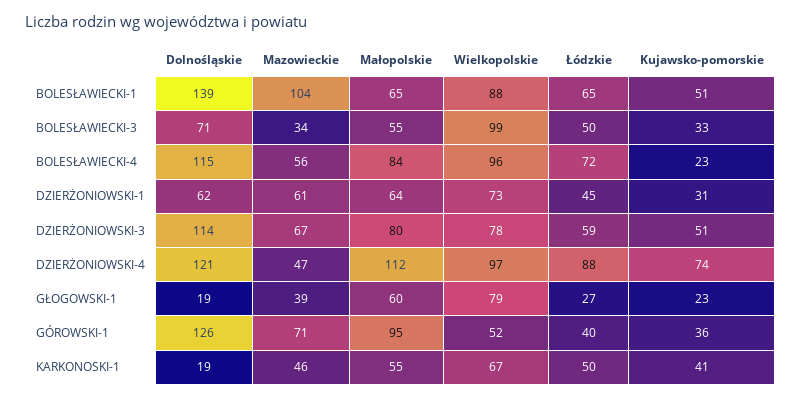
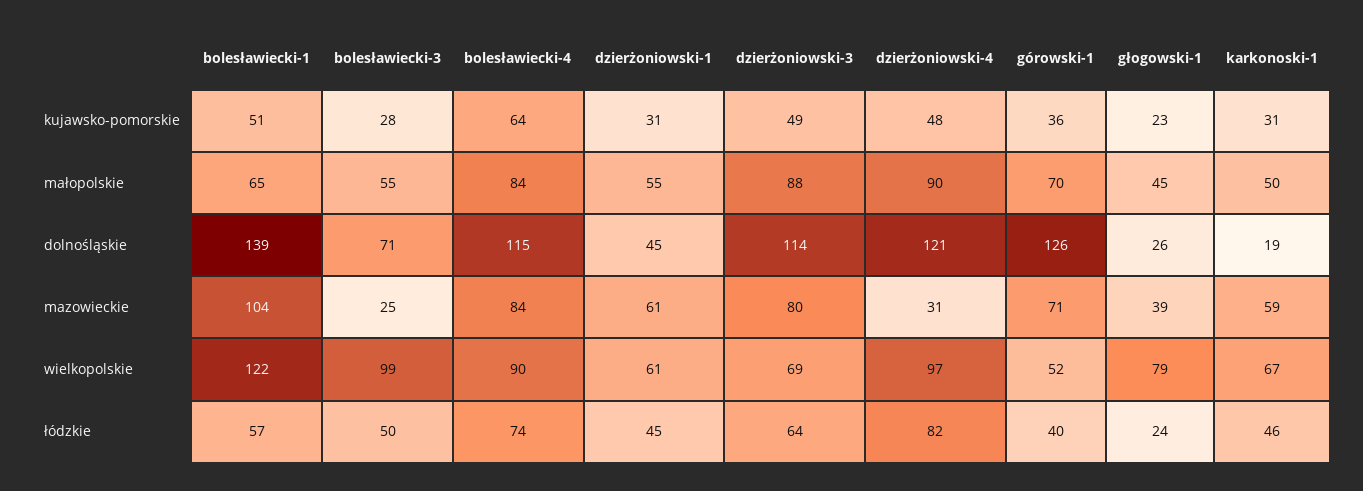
Wielkopolskie, BOLESŁAWIECKI-1: 88 -> 122
Łódzkie, BOLESŁAWIECKI-1: 65 -> 57
Mazowieckie, BOLESŁAWIECKI-3: 34 -> 25
Kujawsko-pomorskie, BOLESŁAWIECKI-3: 33 -> 28
Mazowieckie, BOLESŁAWIECKI-4: 56 -> 84
Wielkopolskie, BOLESŁAWIECKI-4: 96 -> 90
Łódzkie, BOLESŁAWIECKI-4: 72 -> 74
Kujawsko-pomorskie, BOLESŁAWIECKI-4: 23 -> 64
Dolnośląskie, DZIERŻONIOWSKI-1: 62 -> 45
Małopolskie, DZIERŻONIOWSKI-1: 64 -> 55
Wielkopolskie, DZIERŻONIOWSKI-1: 73 -> 61
Mazowieckie, DZIERŻONIOWSKI-3: 67 -> 80
Małopolskie, DZIERŻONIOWSKI-3: 80 -> 88
Wielkopolskie, DZIERŻONIOWSKI-3: 78 -> 69
Łódzkie, DZIERŻONIOWSKI-3: 59 -> 64
Kujawsko-pomorskie, DZIERŻONIOWSKI-3: 51 -> 49
Mazowieckie, DZIERŻONIOWSKI-4: 47 -> 31
Małopolskie, DZIERŻONIOWSKI-4: 112 -> 90
Łódzkie, DZIERŻONIOWSKI-4: 88 -> 82
Kujawsko-pomorskie, DZIERŻONIOWSKI-4: 74 -> 48
Dolnośląskie, GŁOGOWSKI-1: 19 -> 26
Małopolskie, GŁOGOWSKI-1: 60 -> 45
Łódzkie, GŁOGOWSKI-1: 27 -> 24
Małopolskie, GÓROWSKI-1: 95 -> 70
Mazowieckie, KARKONOSKI-1: 46 -> 59
Małopolskie, KARKONOSKI-1: 55 -> 50
Łódzkie, KARKONOSKI-1: 50 -> 46
Kujawsko-pomorskie, KARKONOSKI-1: 41 -> 31

